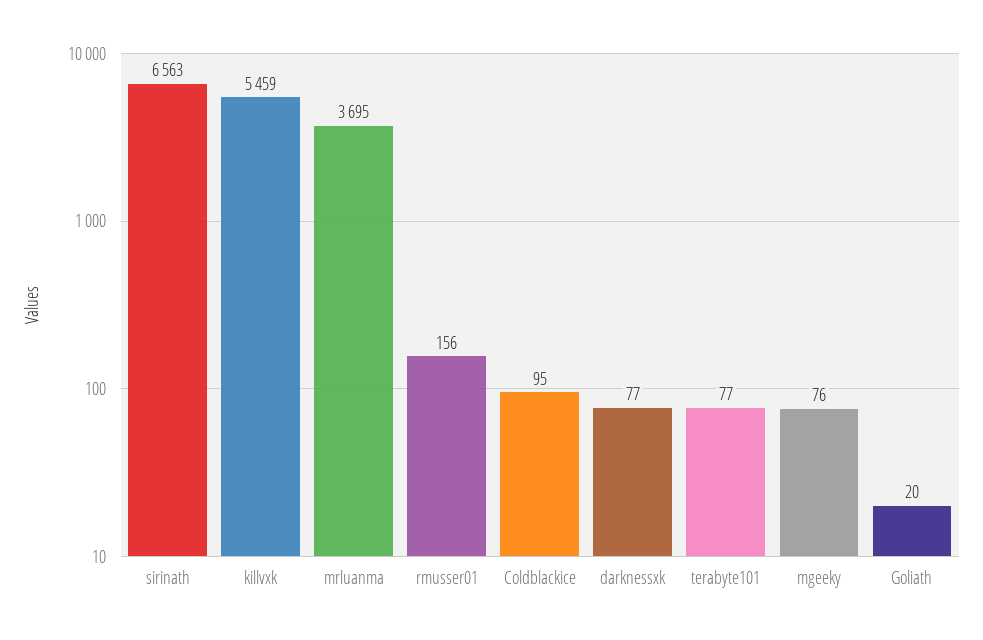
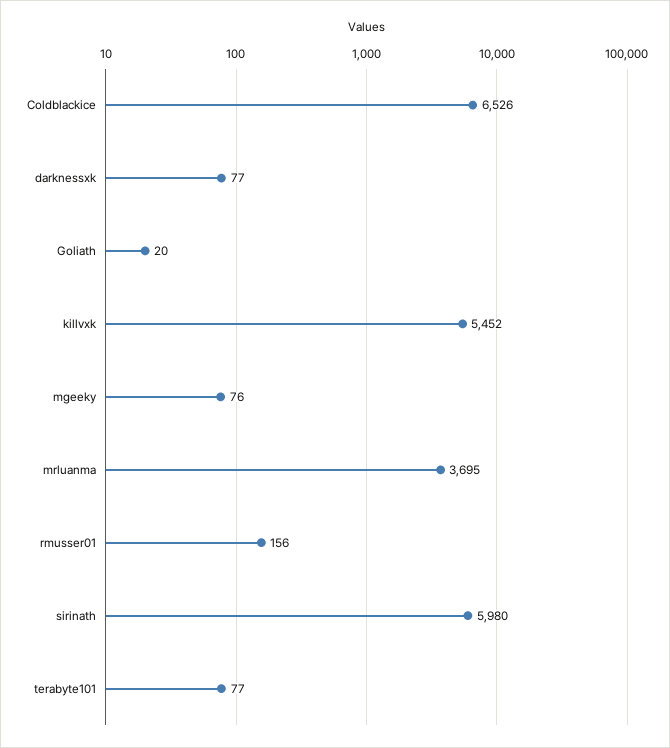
sirinath: 6563 -> 5980
killvxk: 5459 -> 5452
Coldblackice: 95 -> 6526

